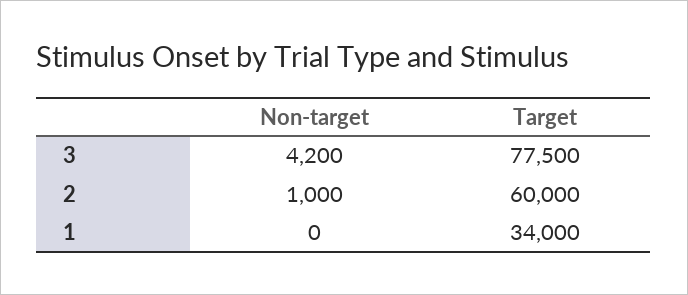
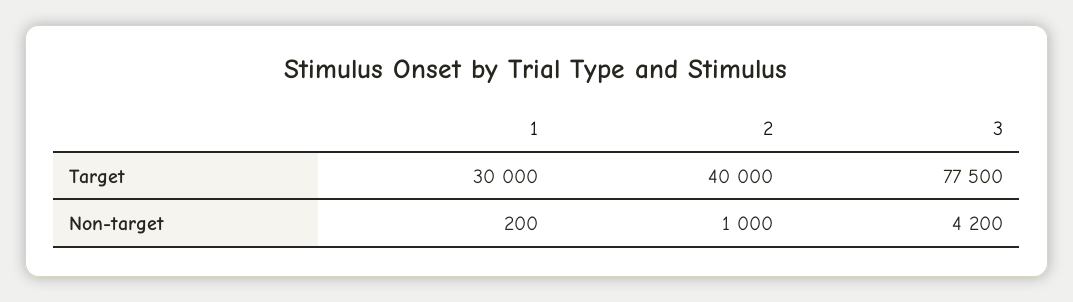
Target, 2: 60000 -> 40000
Non-target, 1: 0 -> 200
Target, 1: 34000 -> 30000

